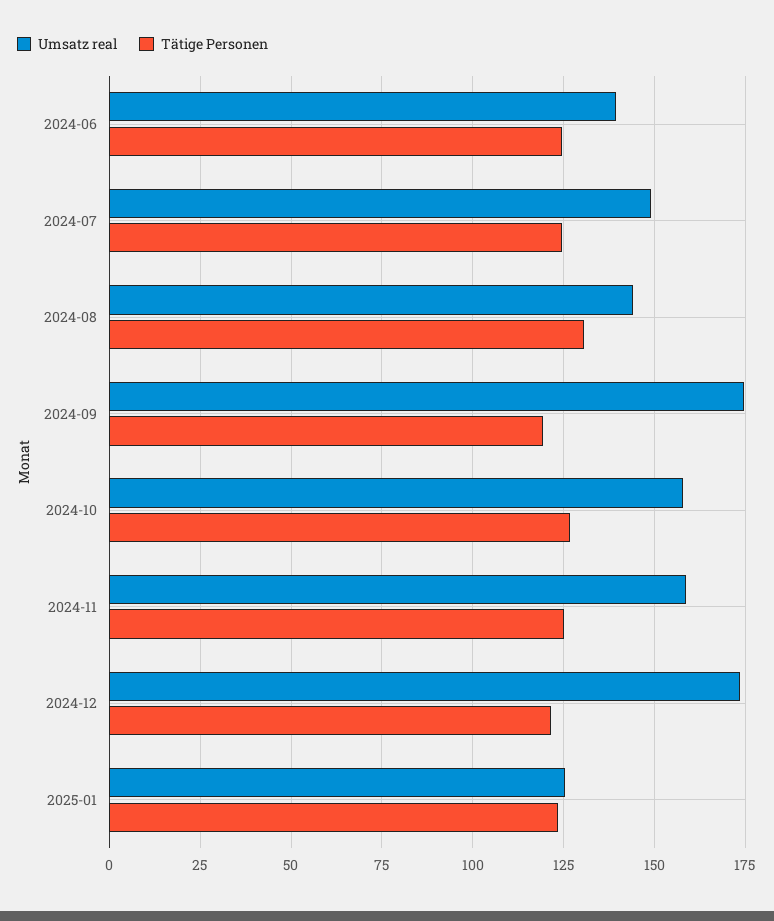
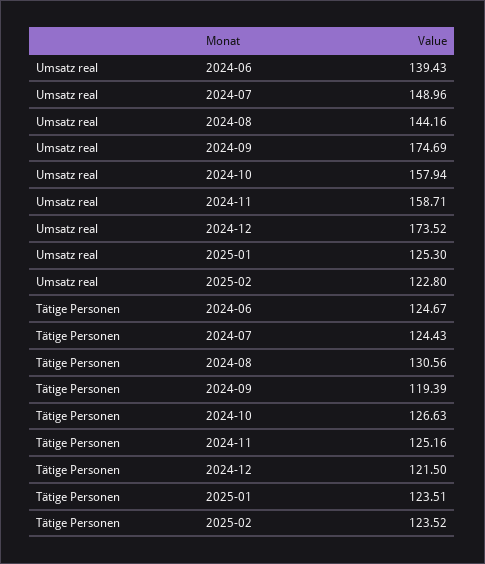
Umsatz real, 2025-02: none -> 122.8
Tätige Personen, 2025-02: none -> 123.52

